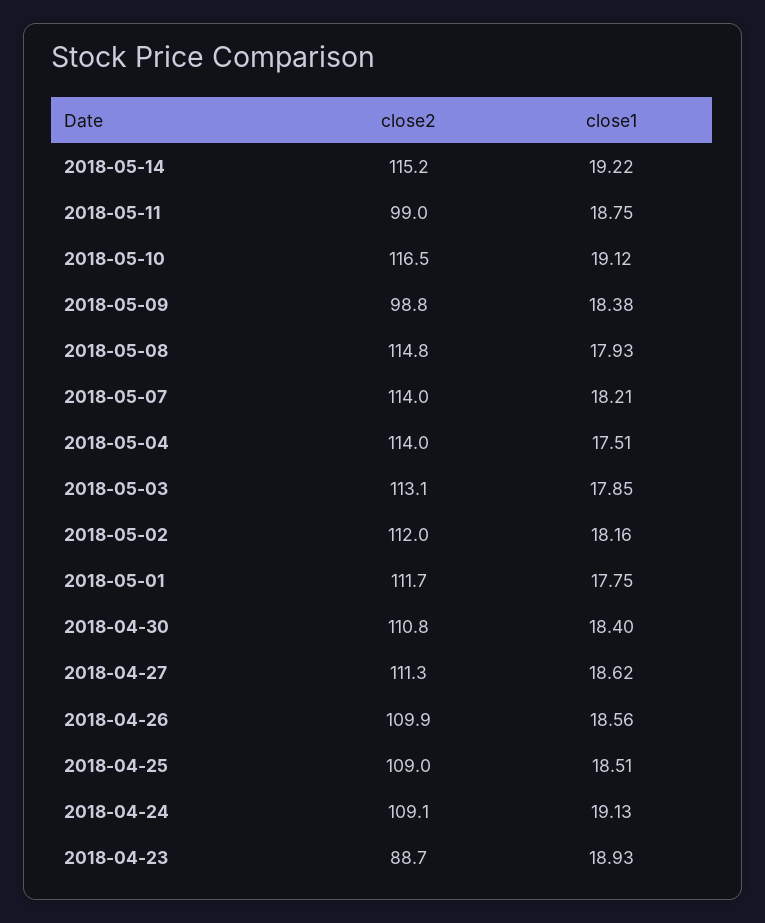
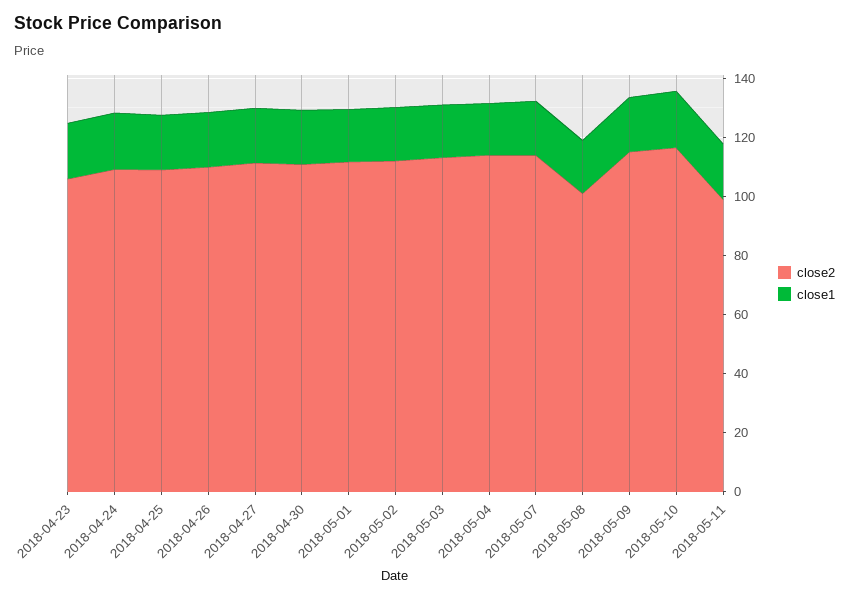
close2, 2018-05-14: 115.2 -> none
close1, 2018-05-14: 19.22 -> none
close2, 2018-05-09: 98.8 -> 115
close2, 2018-05-08: 114.8 -> 100
close2, 2018-04-23: 88.7 -> 105

